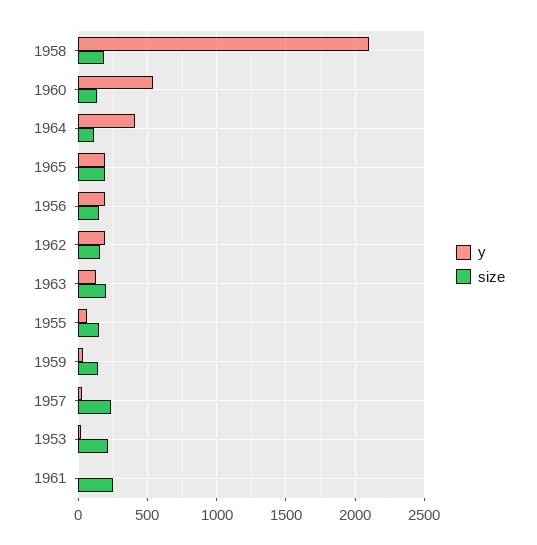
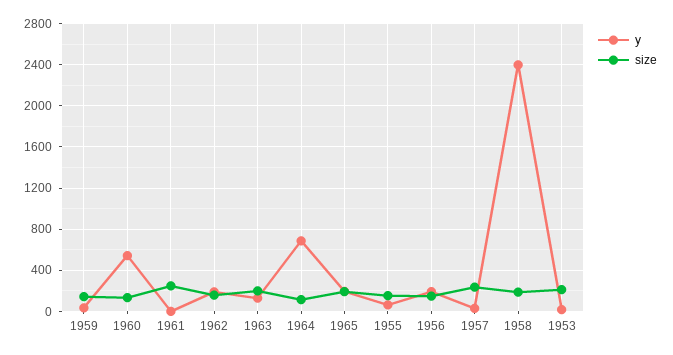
y, 1958: 2100 -> 2400
y, 1964: 400 -> 700

